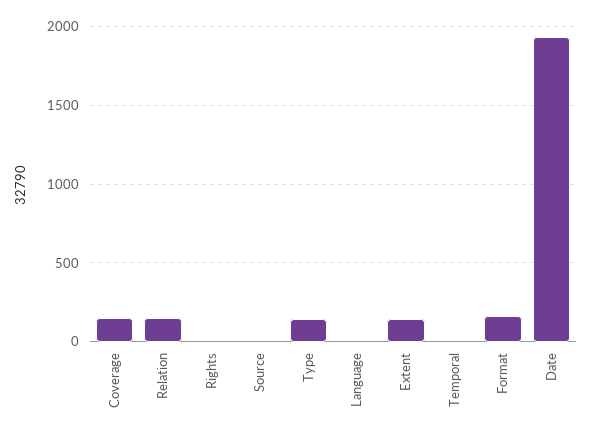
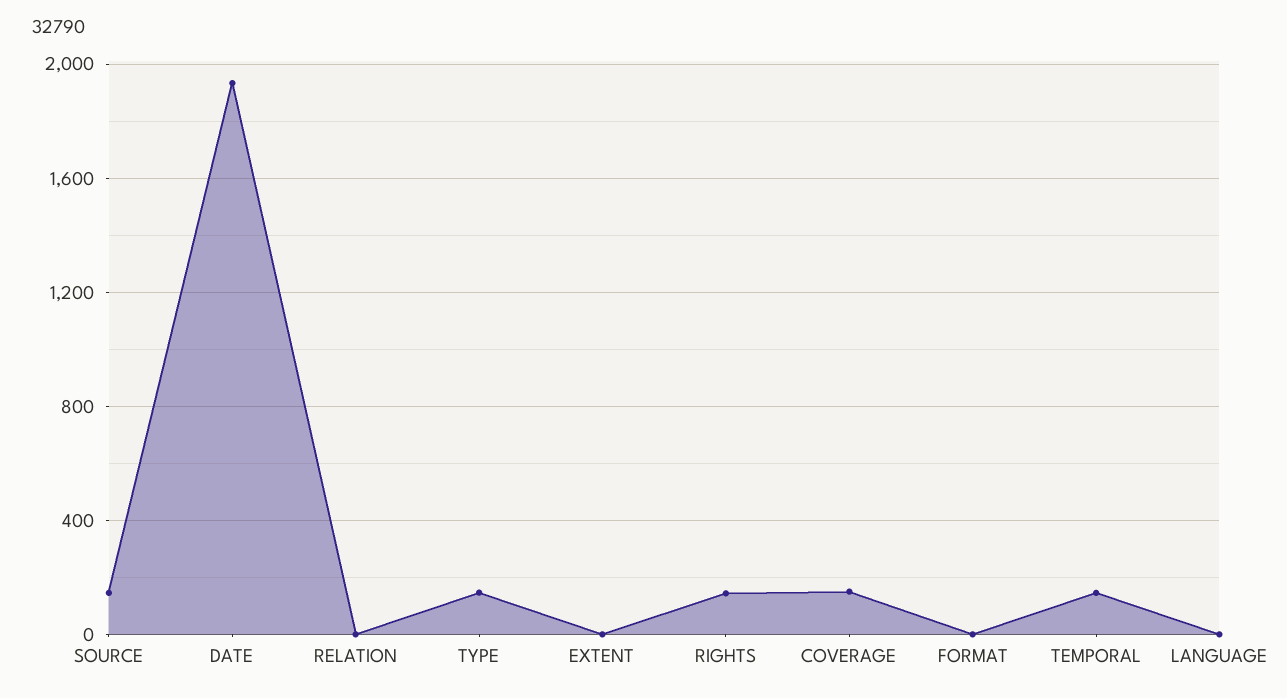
Relation: 150 -> 0
Rights: 0 -> 150
Source: 0 -> 150
Extent: 150 -> 0
Temporal: 0 -> 150
Format: 150 -> 0

